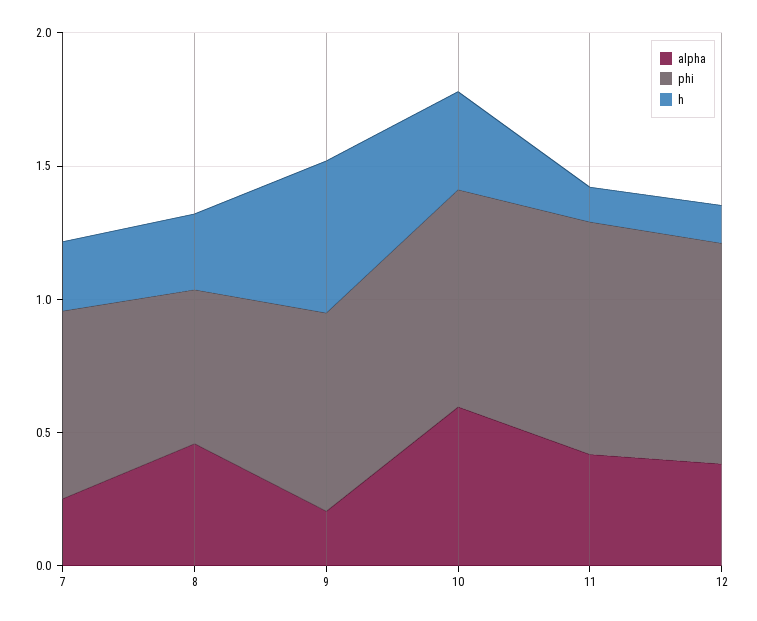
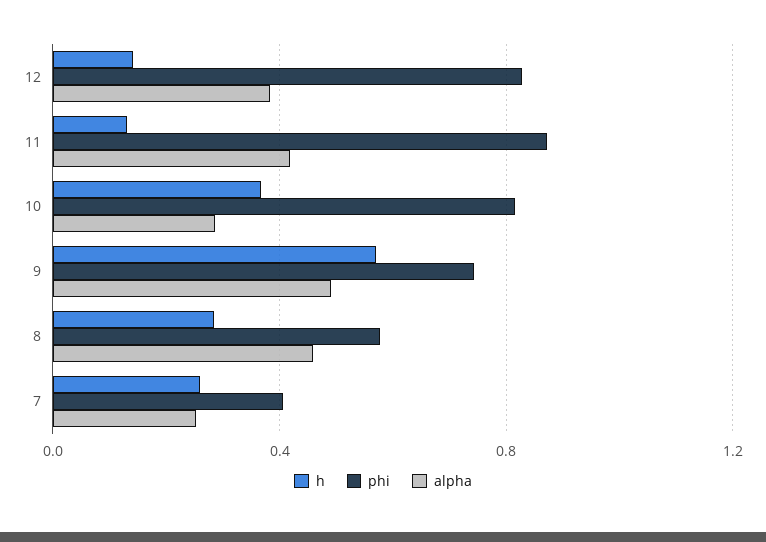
phi, 7: 0.7 -> 0.4
alpha, 9: 0.2 -> 0.5
alpha, 10: 0.6 -> 0.3

